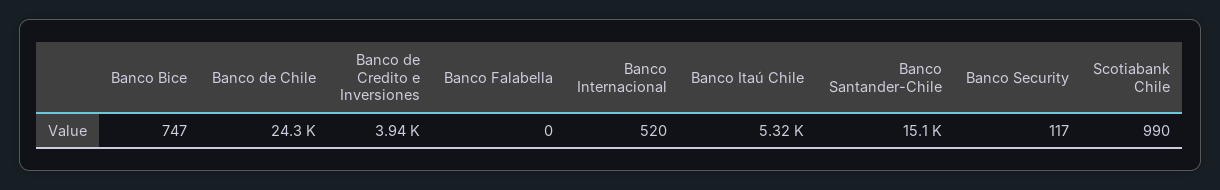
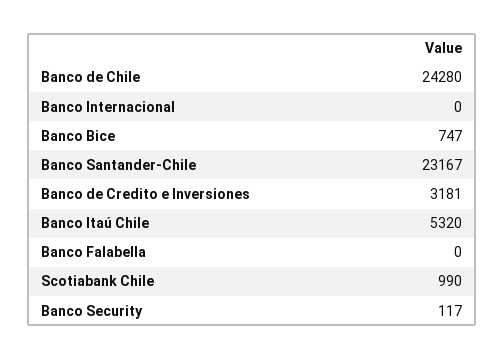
Banco de Credito e Inversiones: 3940 -> 3181
Banco Internacional: 520 -> 0
Banco Santander-Chile: 15100 -> 23167

